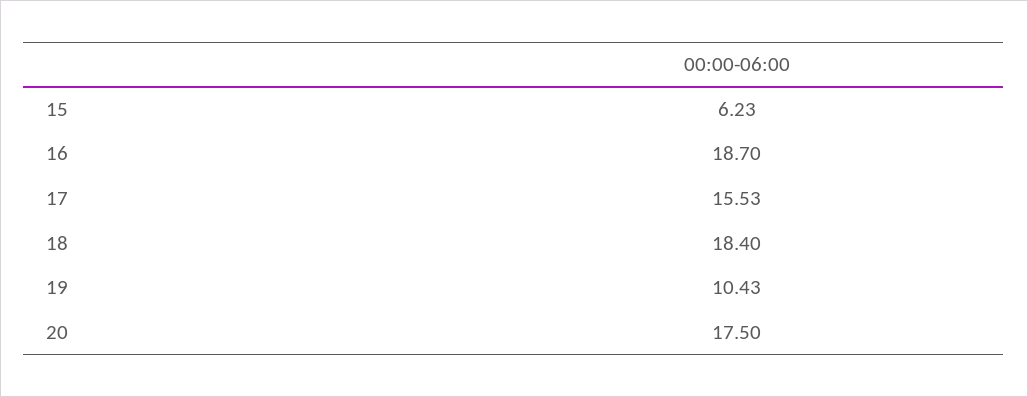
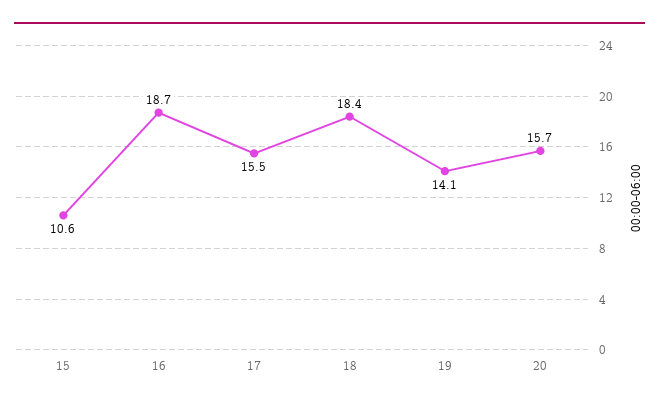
15: 6.23 -> 10.6
19: 10.43 -> 14.1
20: 17.5 -> 15.7

